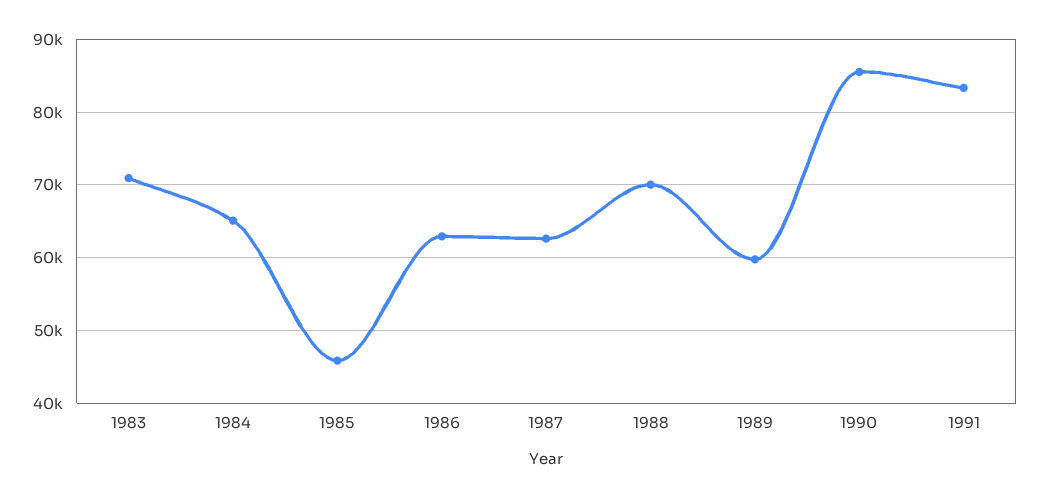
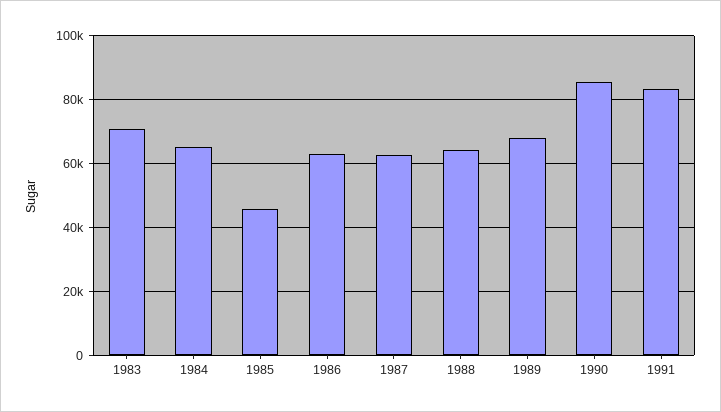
1988: 70000 -> 64000
1989: 60000 -> 68000

